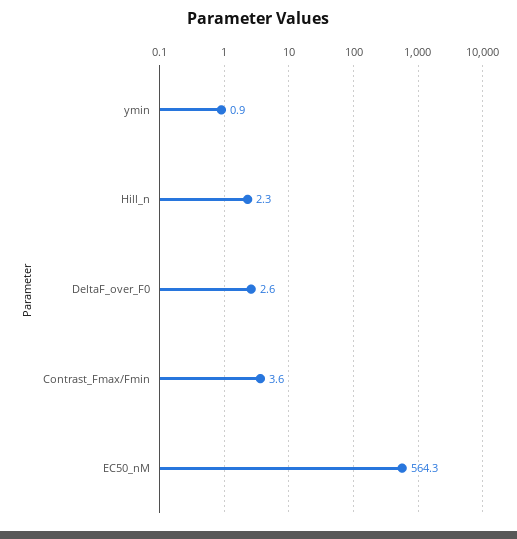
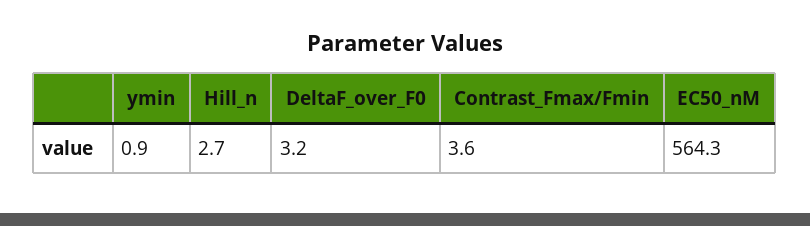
Hill_n: 2.3 -> 2.7
DeltaF_over_F0: 2.6 -> 3.2

